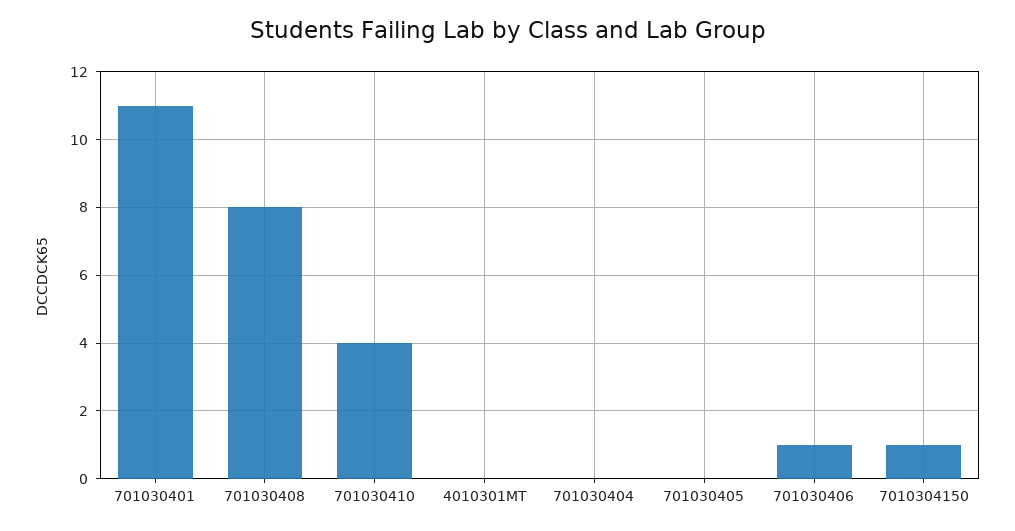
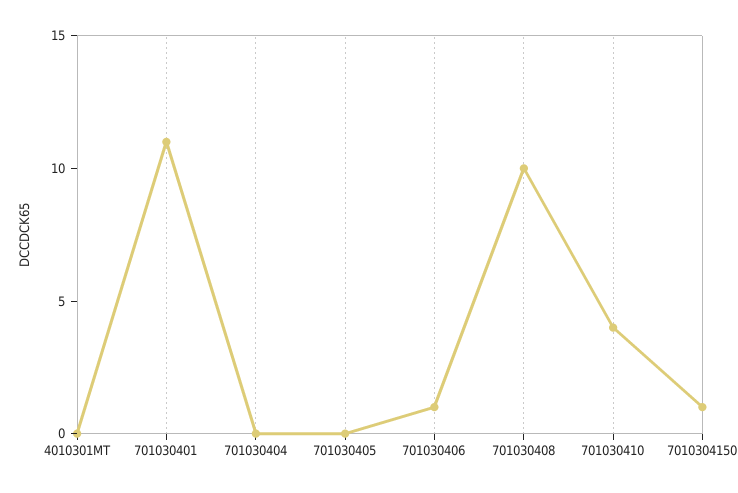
701030408: 8 -> 10

